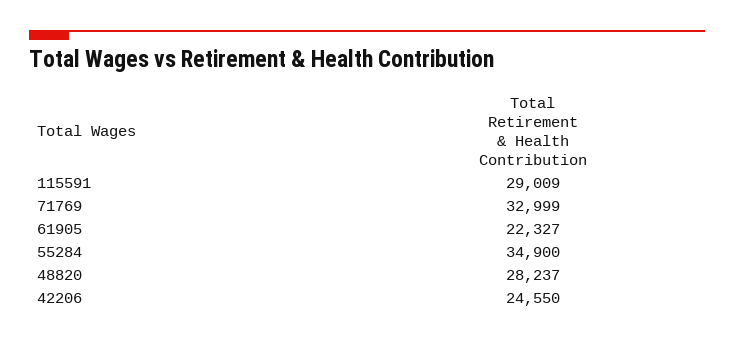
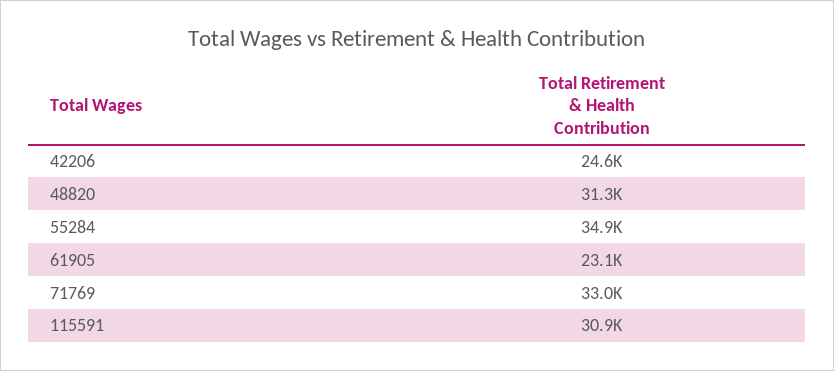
115591: 29009 -> 30900
61905: 22327 -> 23100
48820: 28237 -> 31300

